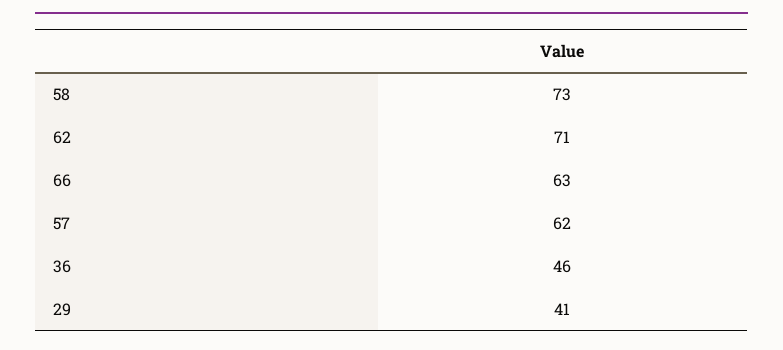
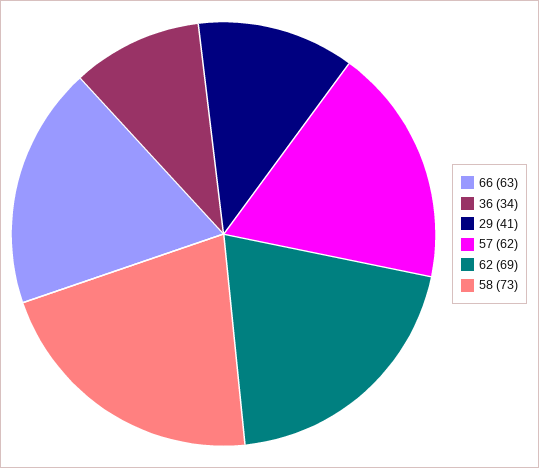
62: 71 -> 69
36: 46 -> 34

